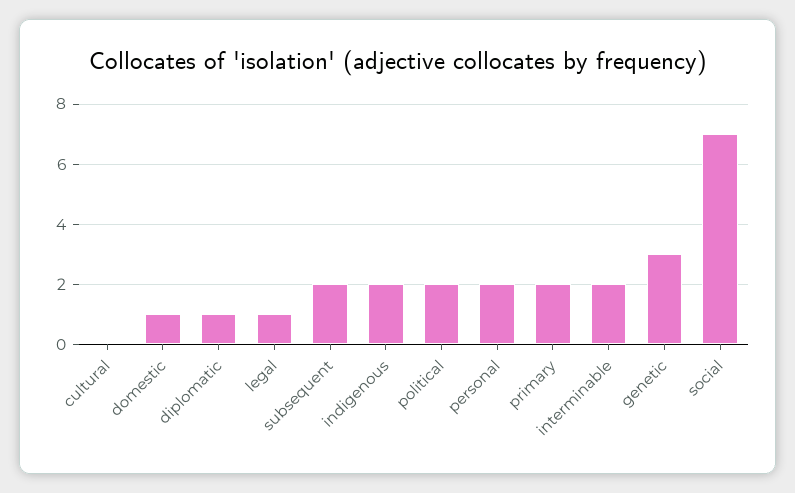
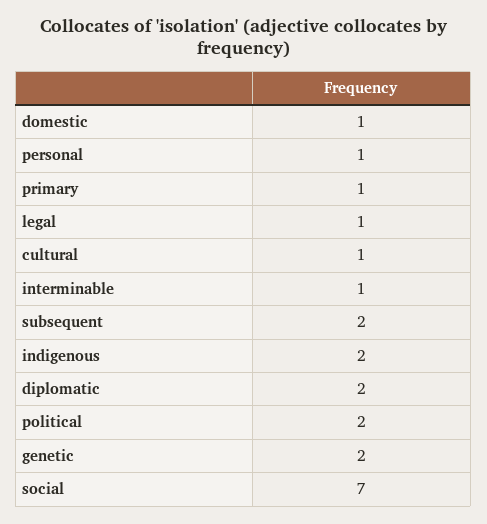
cultural: 0 -> 1
diplomatic: 1 -> 2
personal: 2 -> 1
primary: 2 -> 1
interminable: 2 -> 1
genetic: 3 -> 2

